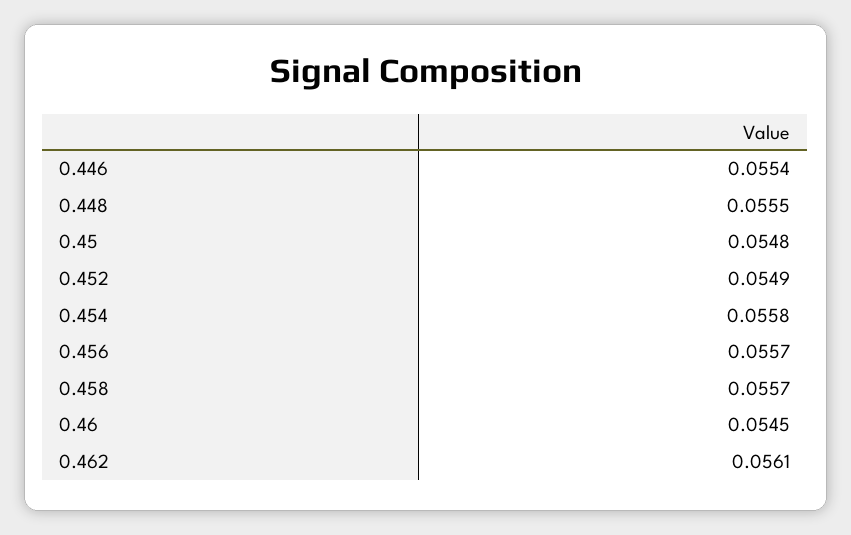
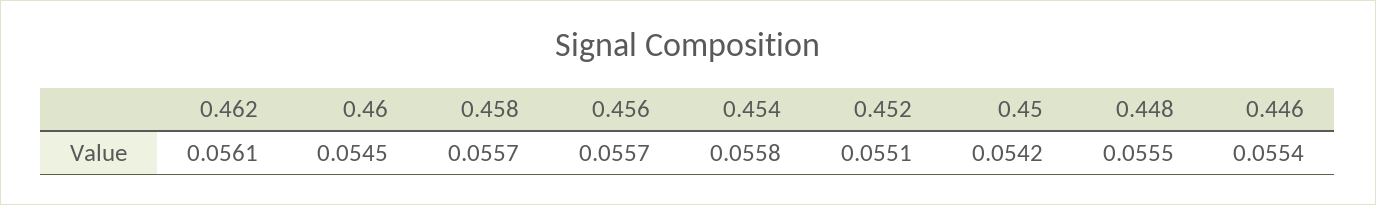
0.45: 0.0548 -> 0.0542
0.452: 0.0549 -> 0.0551

